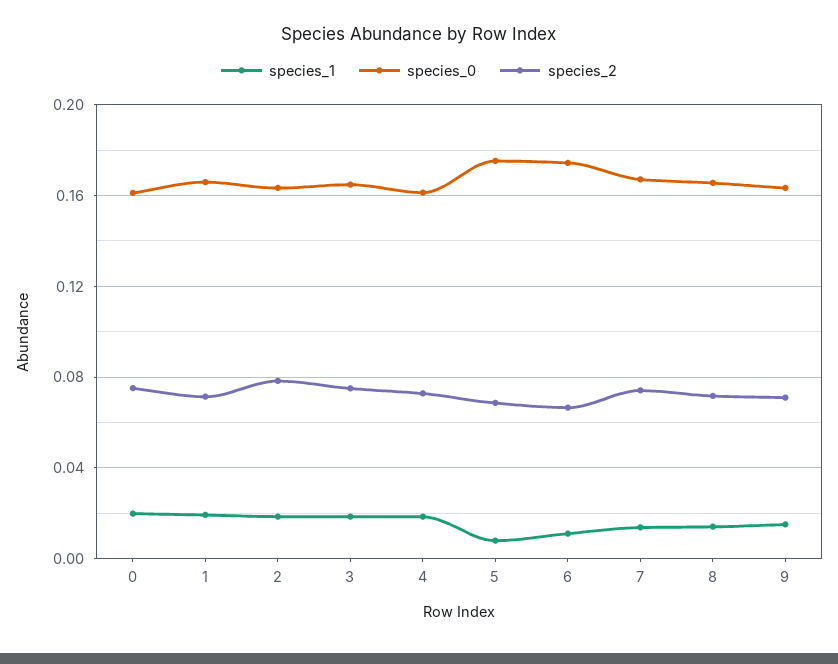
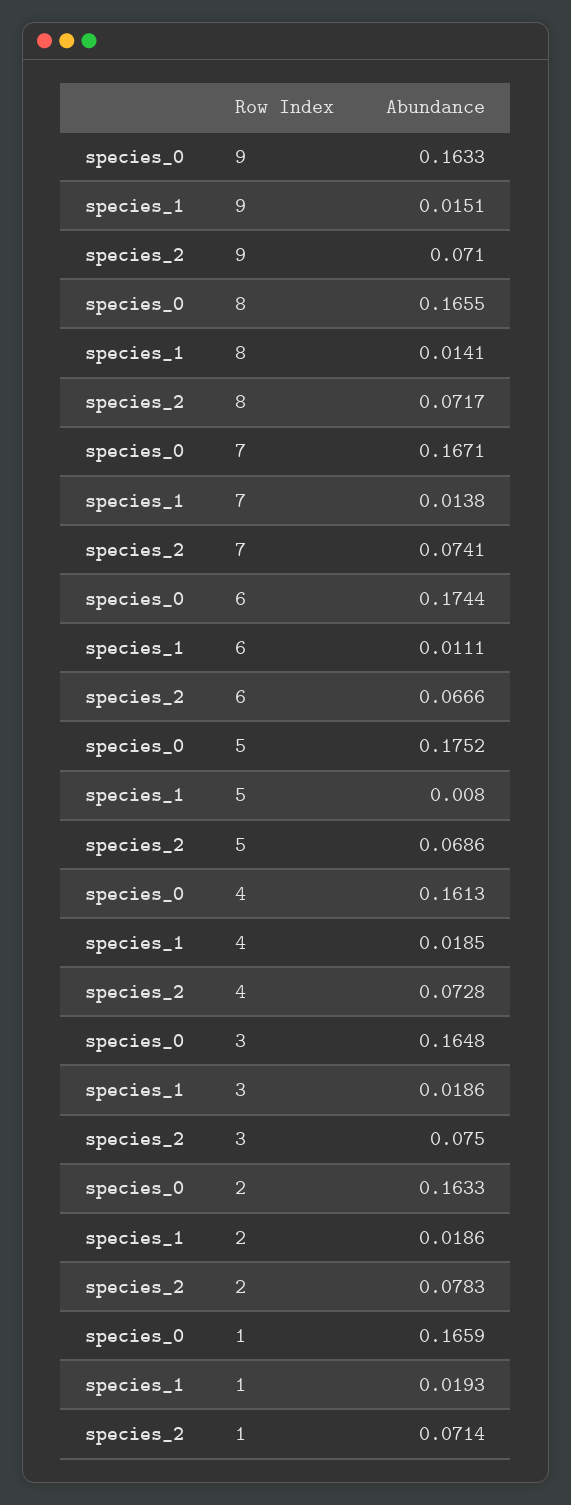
species_1, 0: 0.02 -> none
species_0, 0: 0.16 -> none
species_2, 0: 0.075 -> none

